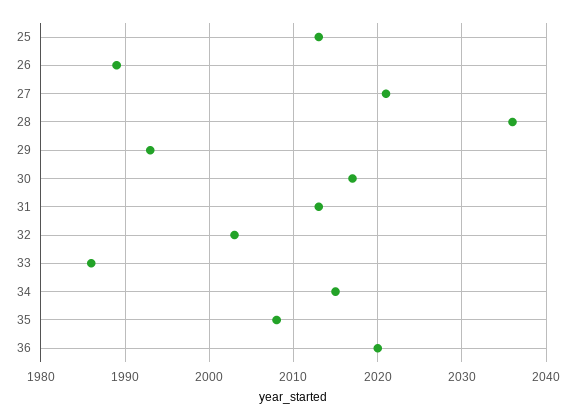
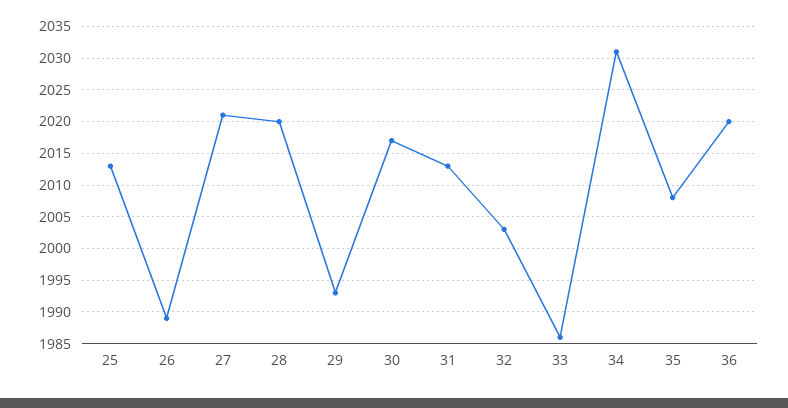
28: 2036 -> 2020
34: 2015 -> 2031

